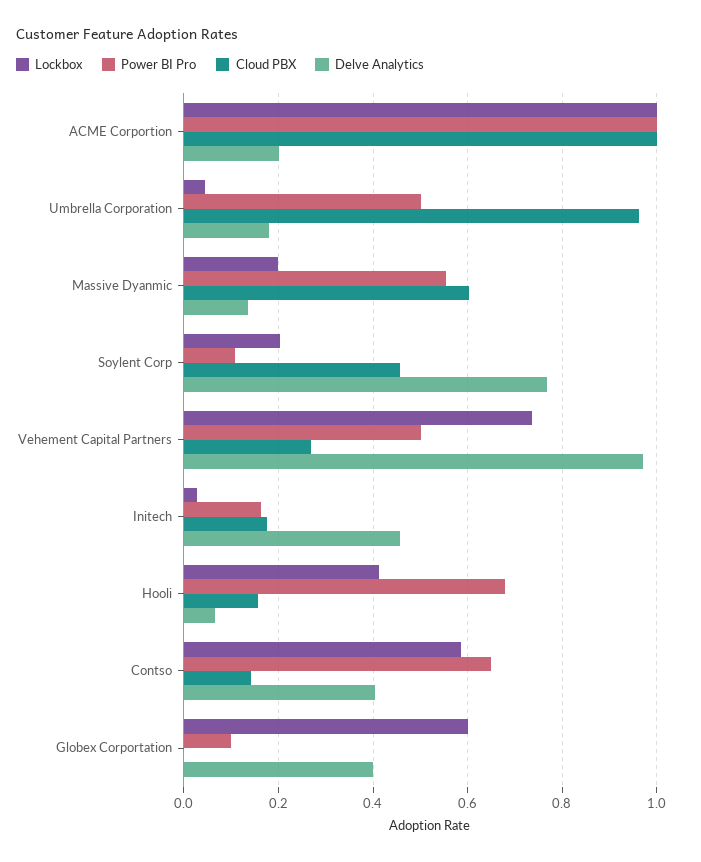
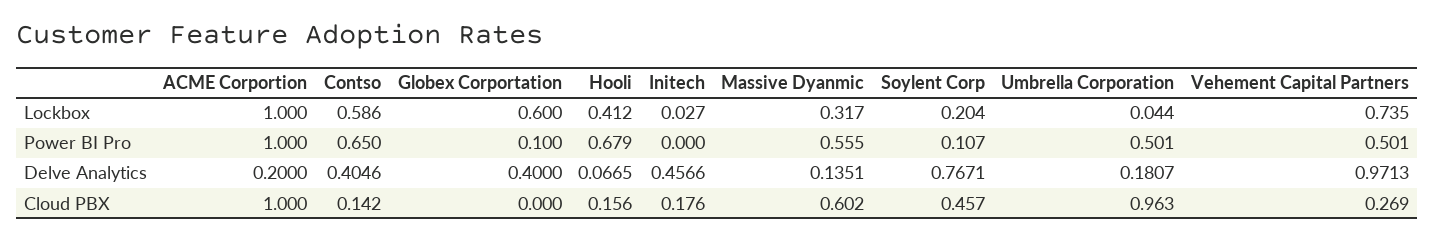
Lockbox, Massive Dyanmic: 0.2 -> 0.317
Power BI Pro, Initech: 0.16 -> 0

